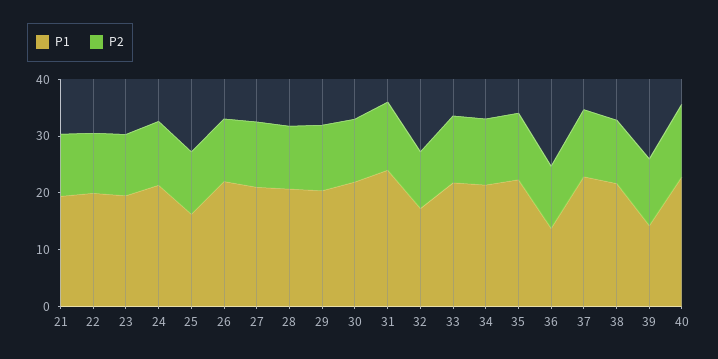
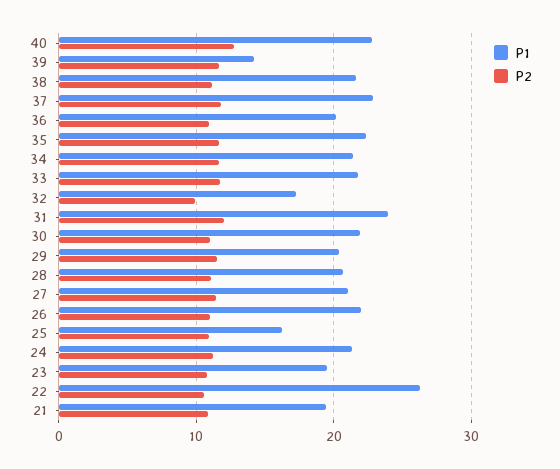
P1, 22: 20 -> 26
P1, 36: 14 -> 20

